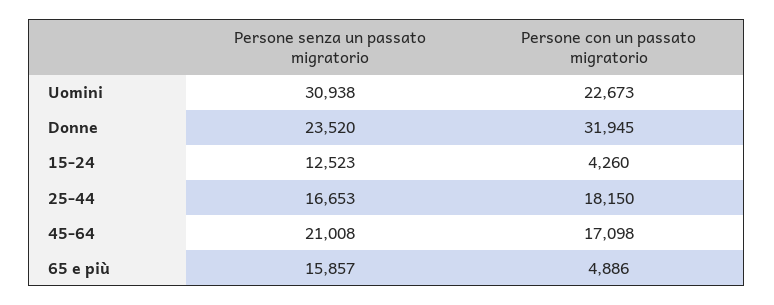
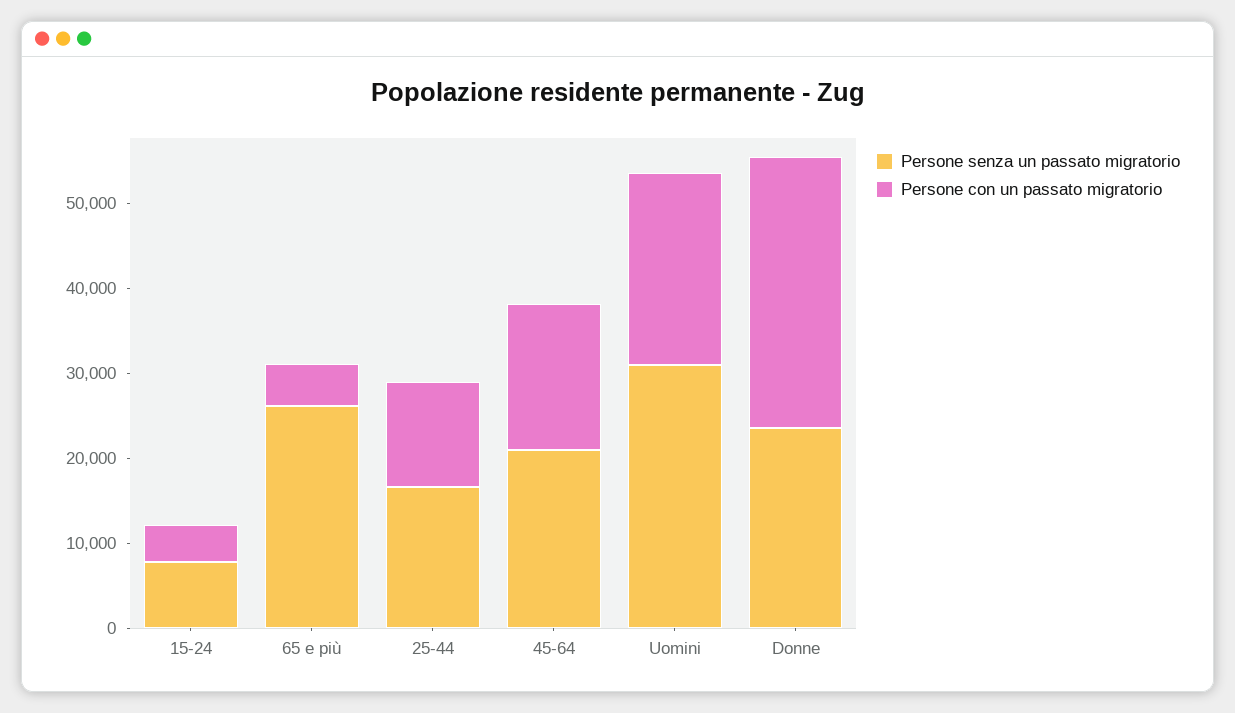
Persone senza un passato migratorio, 15-24: 12523 -> 8000
Persone con un passato migratorio, 25-44: 18150 -> 12000
Persone senza un passato migratorio, 65 e più: 15857 -> 26000

